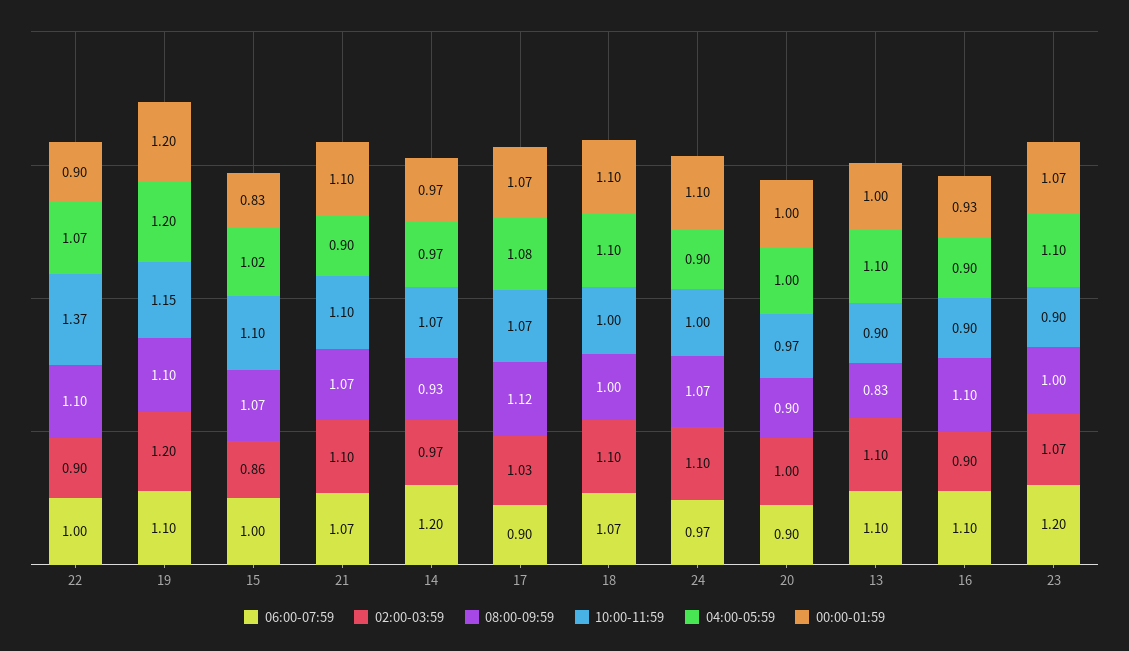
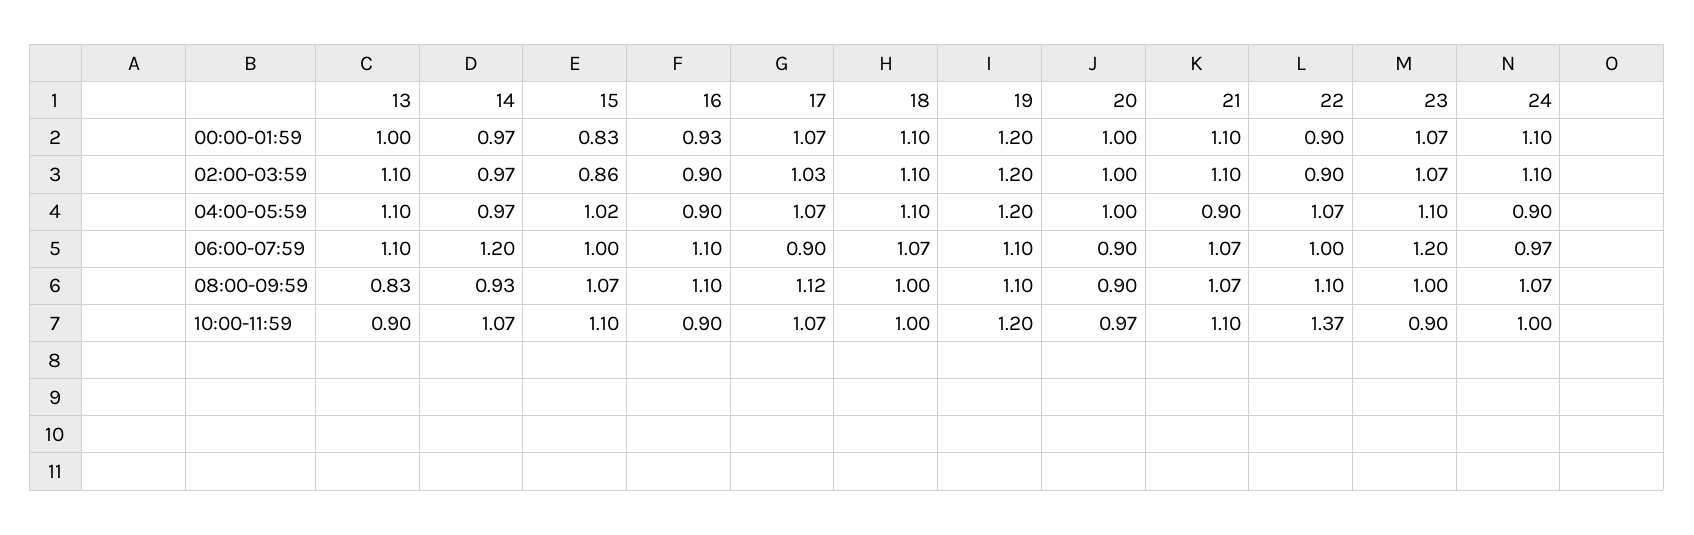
10:00-11:59, 19: 1.15 -> 1.2
04:00-05:59, 17: 1.08 -> 1.07

